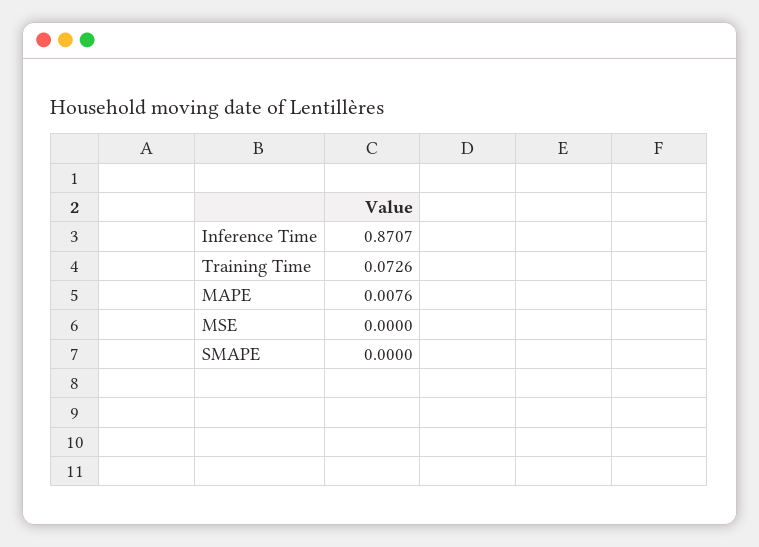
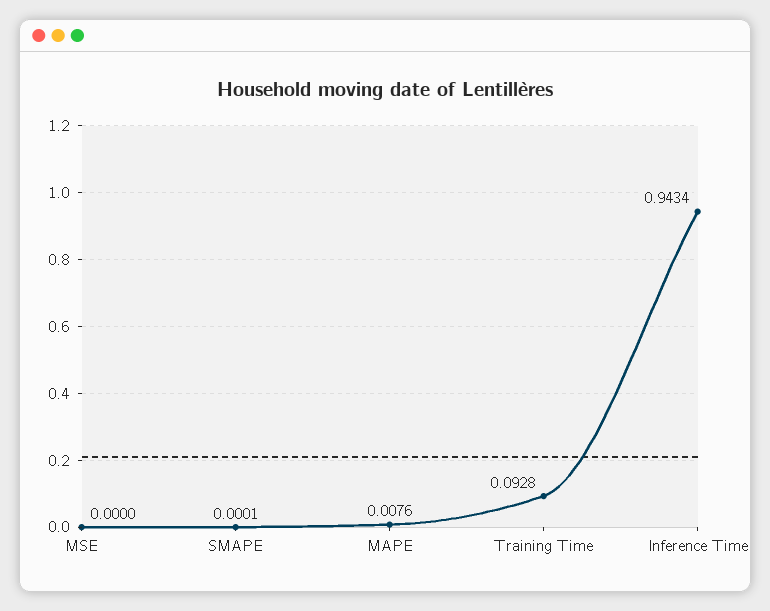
Inference Time: 0.8707 -> 0.9434
Training Time: 0.0726 -> 0.0928
SMAPE: 0 -> 0.0001

